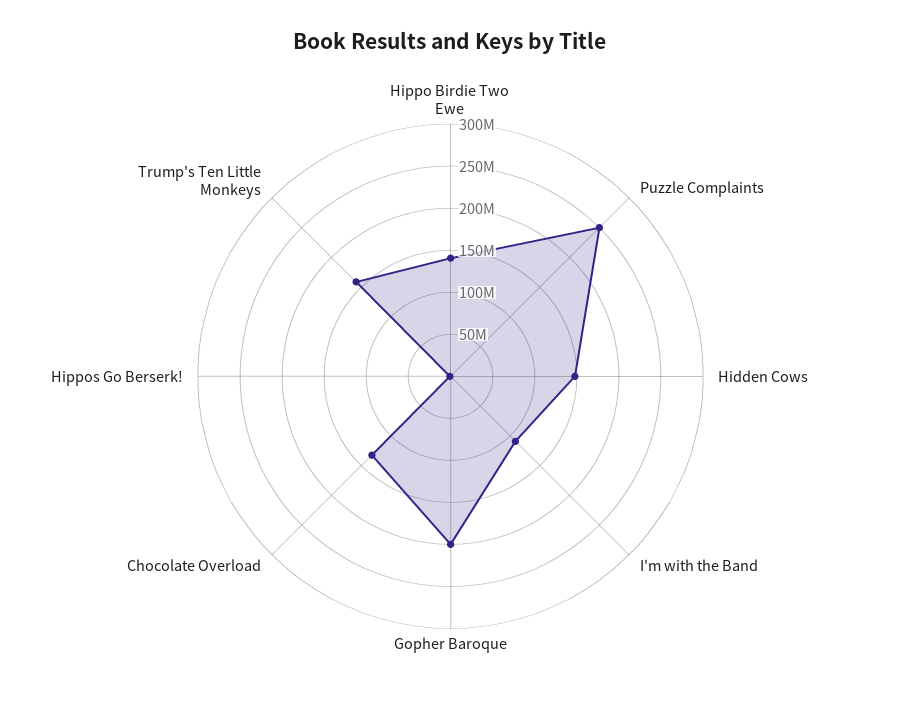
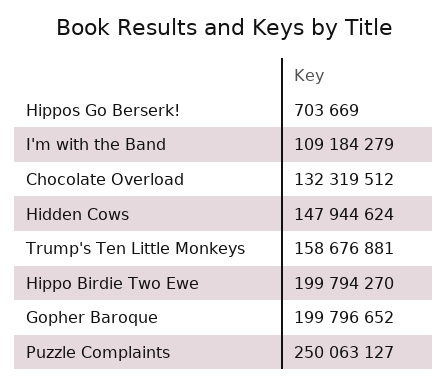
Hippo Birdie Two Ewe: 140000000 -> 199794270

